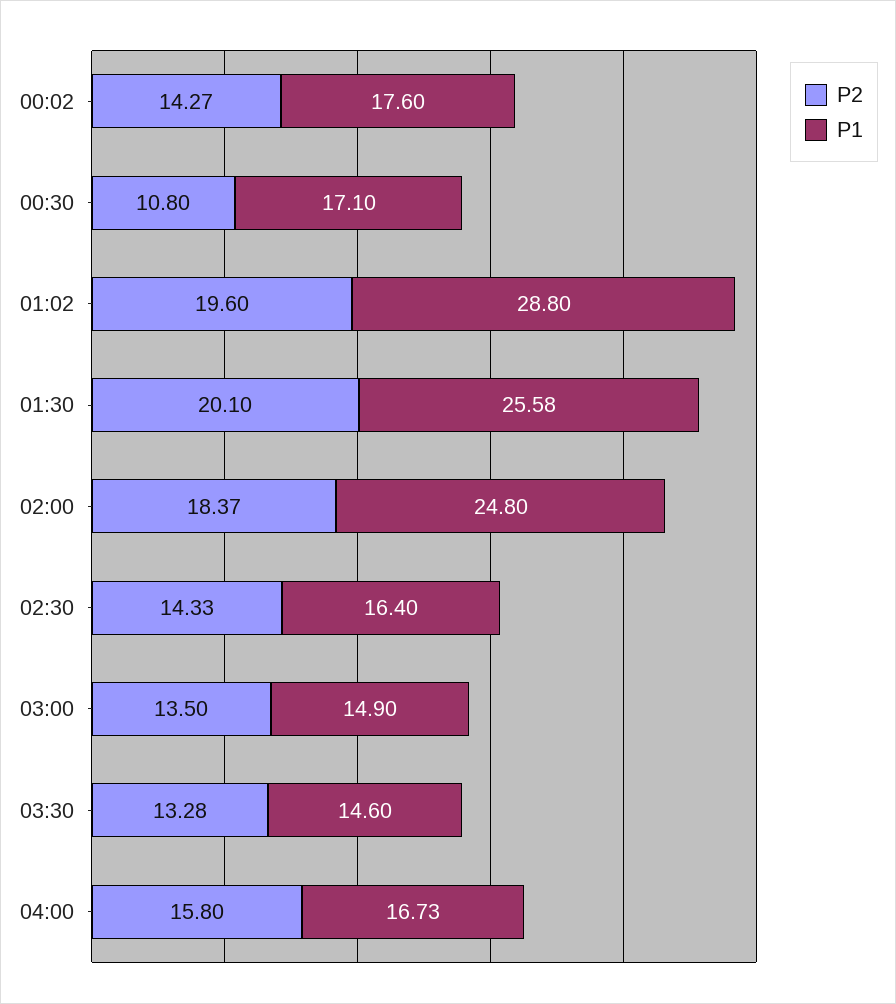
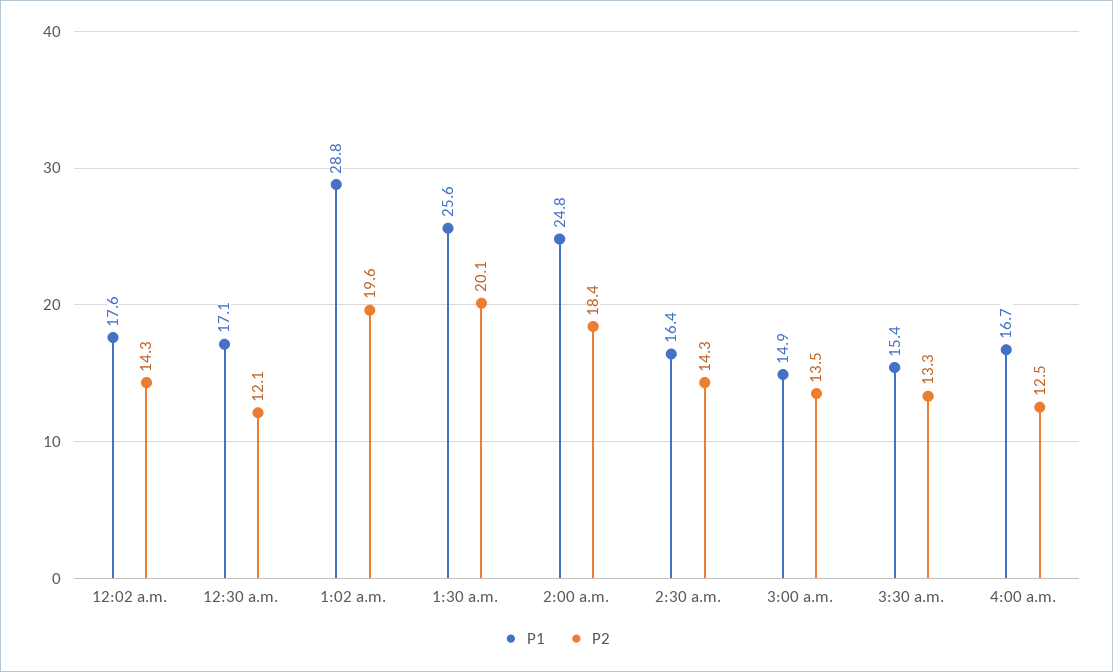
P2, 00:30: 10.8 -> 12.1
P1, 03:30: 14.6 -> 15.4
P2, 04:00: 15.8 -> 12.5

